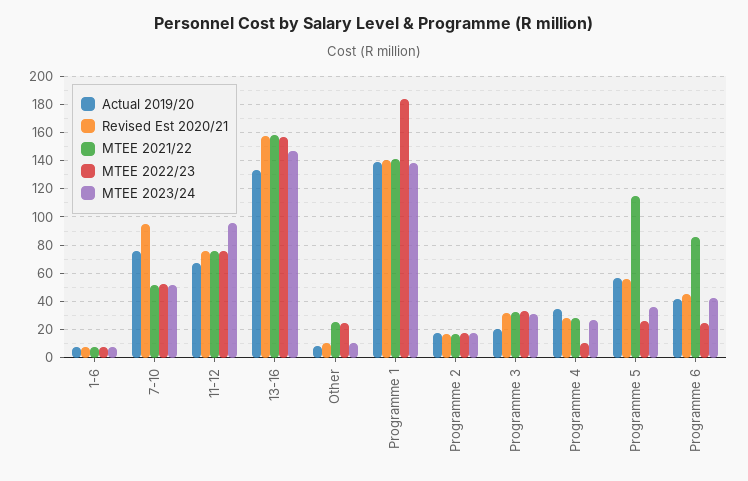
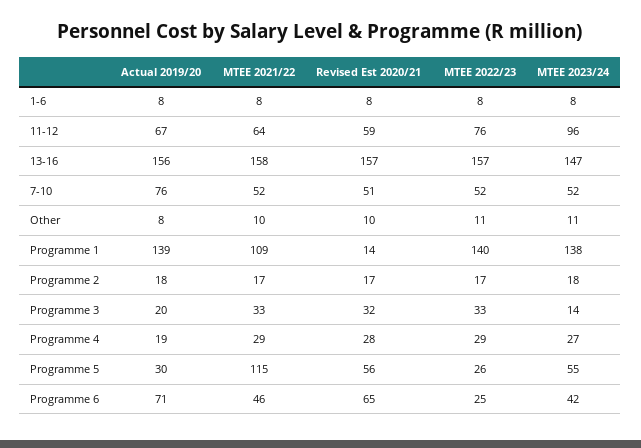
Revised Est 2020/21, 7-10: 95 -> 51
Revised Est 2020/21, 11-12: 75 -> 59
MTEE 2021/22, 11-12: 75 -> 64
Actual 2019/20, 13-16: 135 -> 156
MTEE 2021/22, Other: 25 -> 10
MTEE 2022/23, Other: 25 -> 11
Revised Est 2020/21, Programme 1: 140 -> 14
MTEE 2021/22, Programme 1: 140 -> 109
MTEE 2022/23, Programme 1: 185 -> 140
MTEE 2023/24, Programme 3: 30 -> 14
Actual 2019/20, Programme 4: 35 -> 19
MTEE 2022/23, Programme 4: 10 -> 29
Actual 2019/20, Programme 5: 55 -> 30
MTEE 2023/24, Programme 5: 35 -> 55
Actual 2019/20, Programme 6: 40 -> 71
Revised Est 2020/21, Programme 6: 45 -> 65
MTEE 2021/22, Programme 6: 85 -> 46

